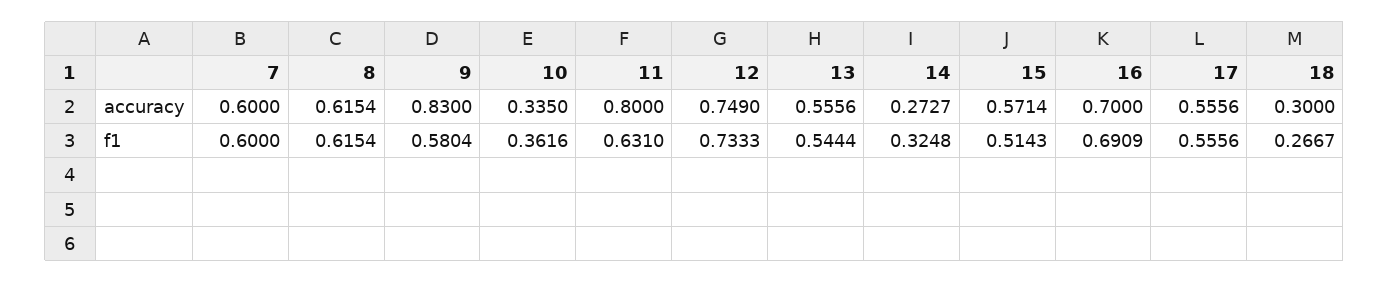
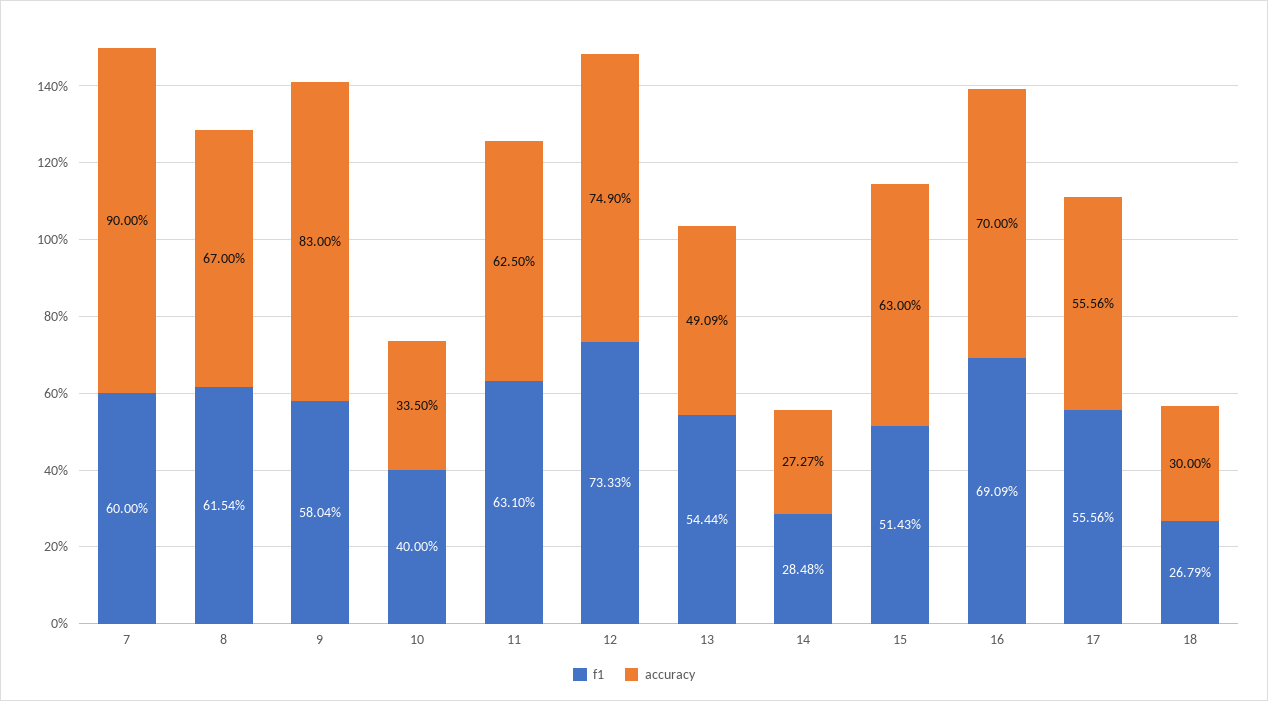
accuracy, 7: 0.6 -> 0.9
accuracy, 8: 0.6154 -> 0.67
accuracy, 11: 0.8 -> 0.625
accuracy, 13: 0.5556 -> 0.4909
accuracy, 15: 0.5714 -> 0.63
f1, 10: 0.3616 -> 0.4
f1, 14: 0.3248 -> 0.2848
f1, 18: 0.2667 -> 0.2679

